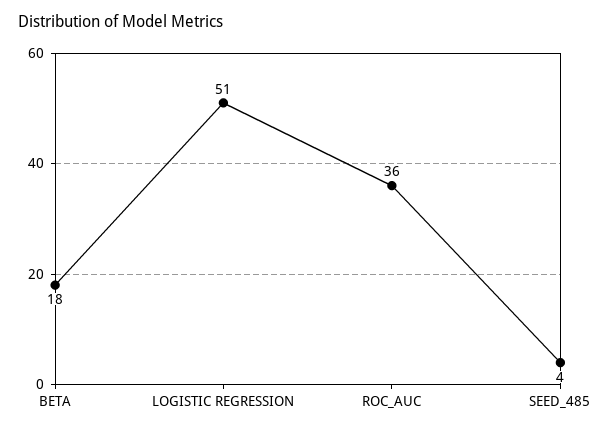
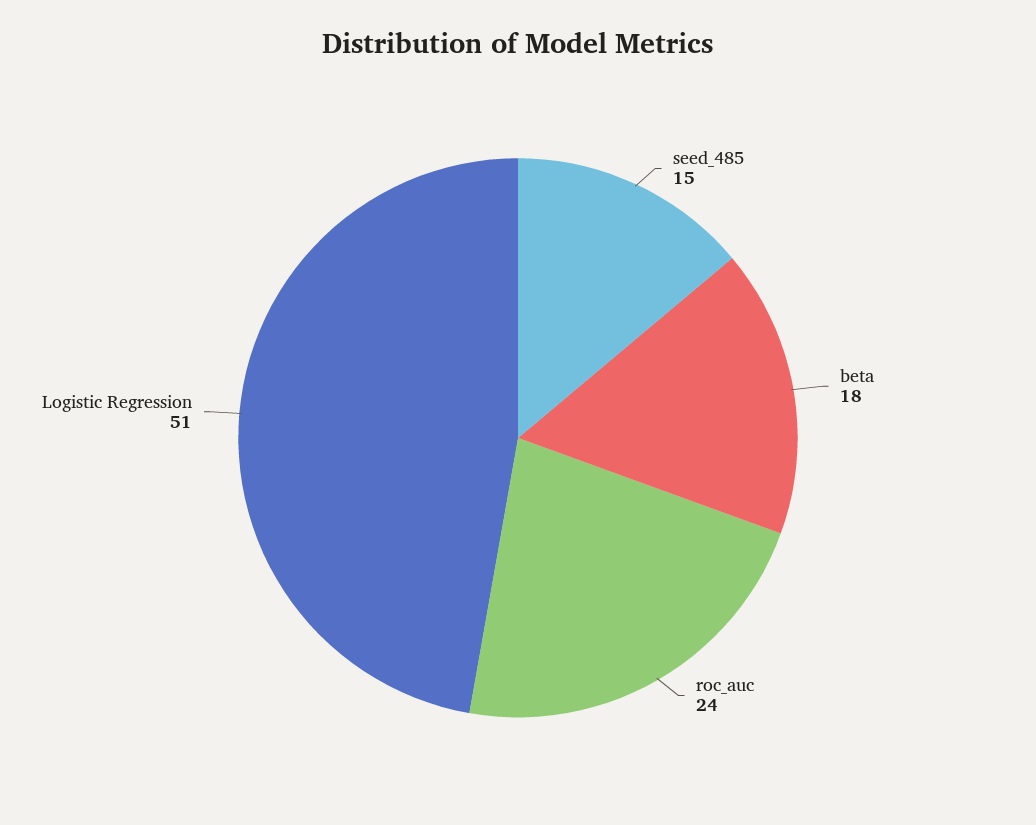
ROC_AUC: 36 -> 24
SEED_485: 4 -> 15

